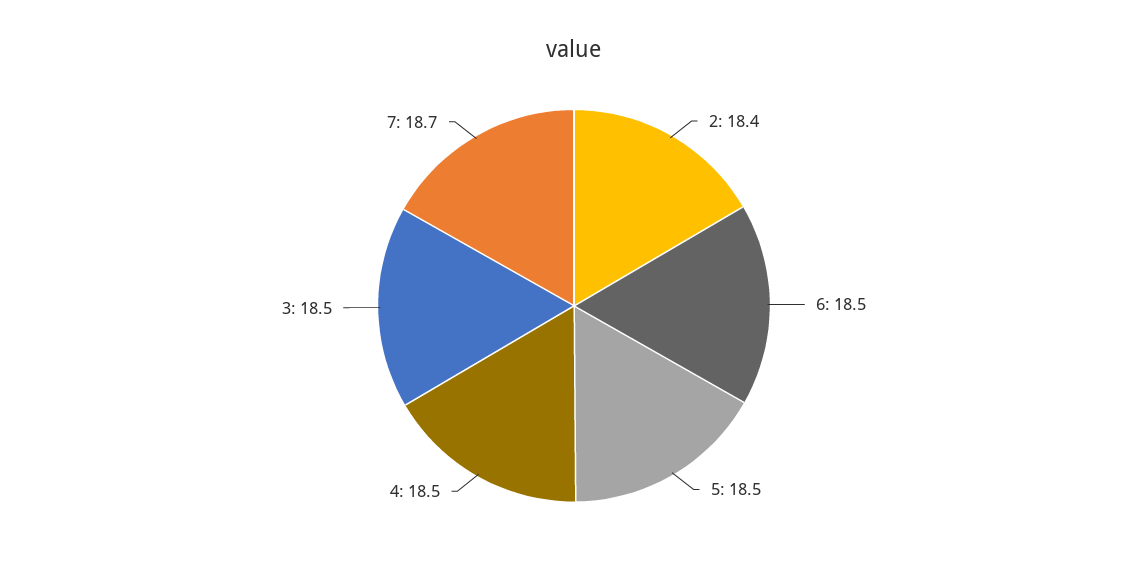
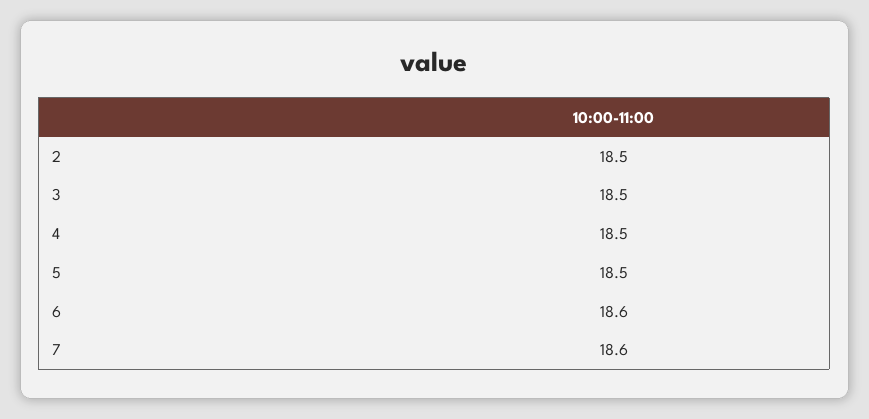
2: 18.4 -> 18.5
6: 18.5 -> 18.6
7: 18.7 -> 18.6

